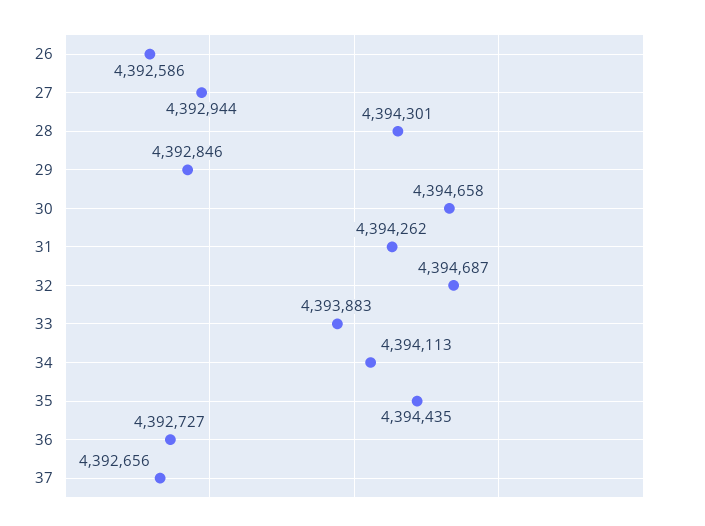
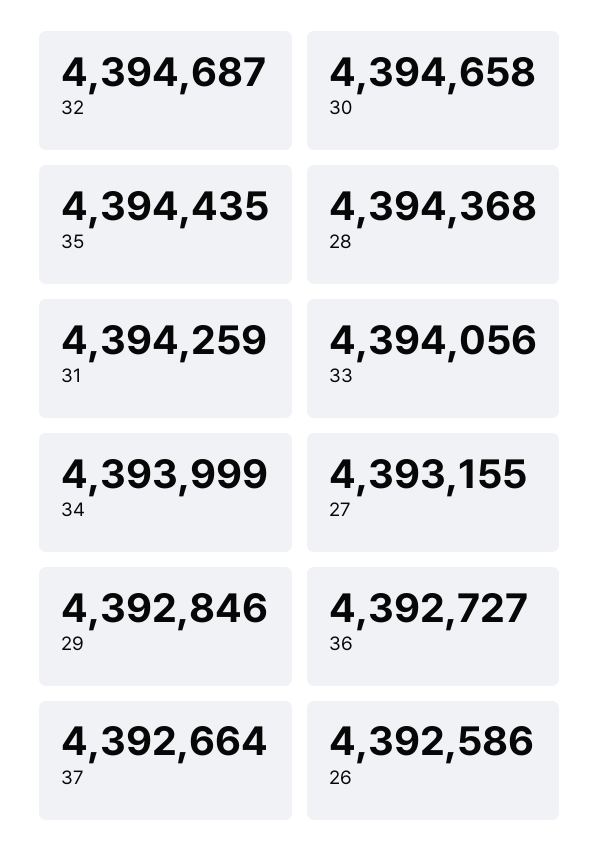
27: 4392944 -> 4393155
28: 4394301 -> 4394368
31: 4394262 -> 4394259
33: 4393883 -> 4394056
34: 4394113 -> 4393999
37: 4392656 -> 4392664

